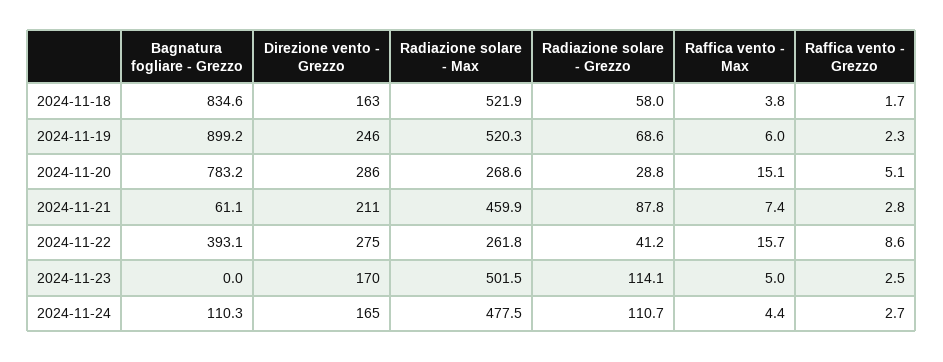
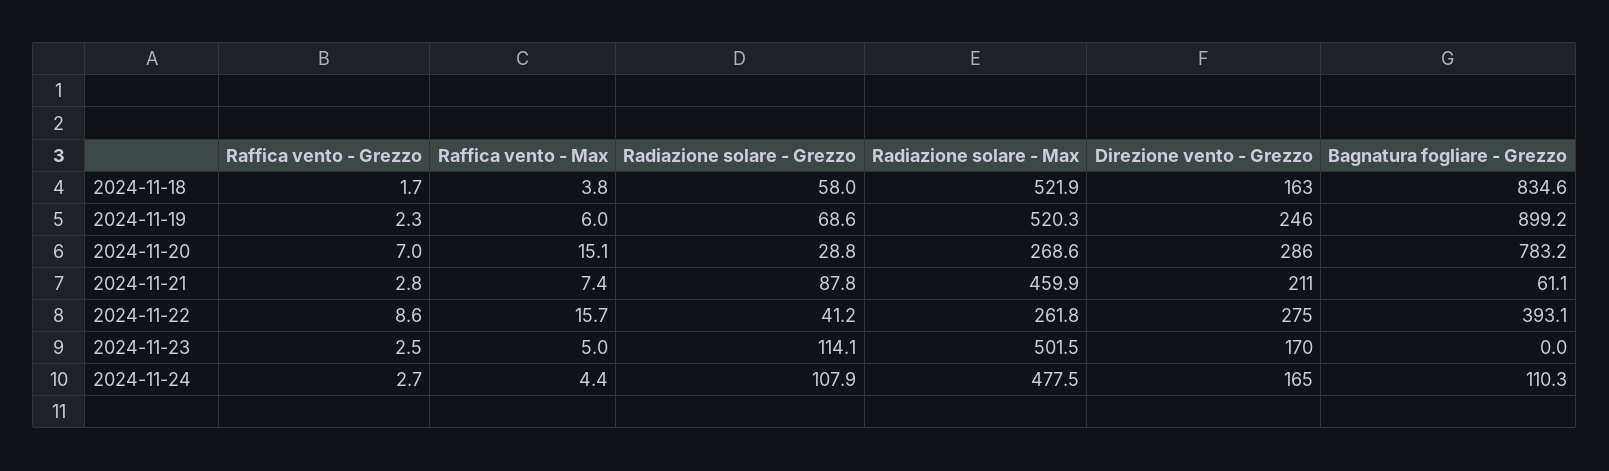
Raffica vento - Grezzo, 2024-11-20: 5.1 -> 7
Radiazione solare - Grezzo, 2024-11-24: 110.7 -> 107.9

